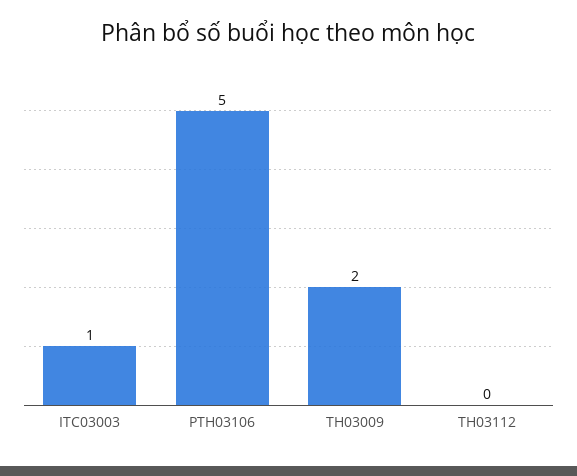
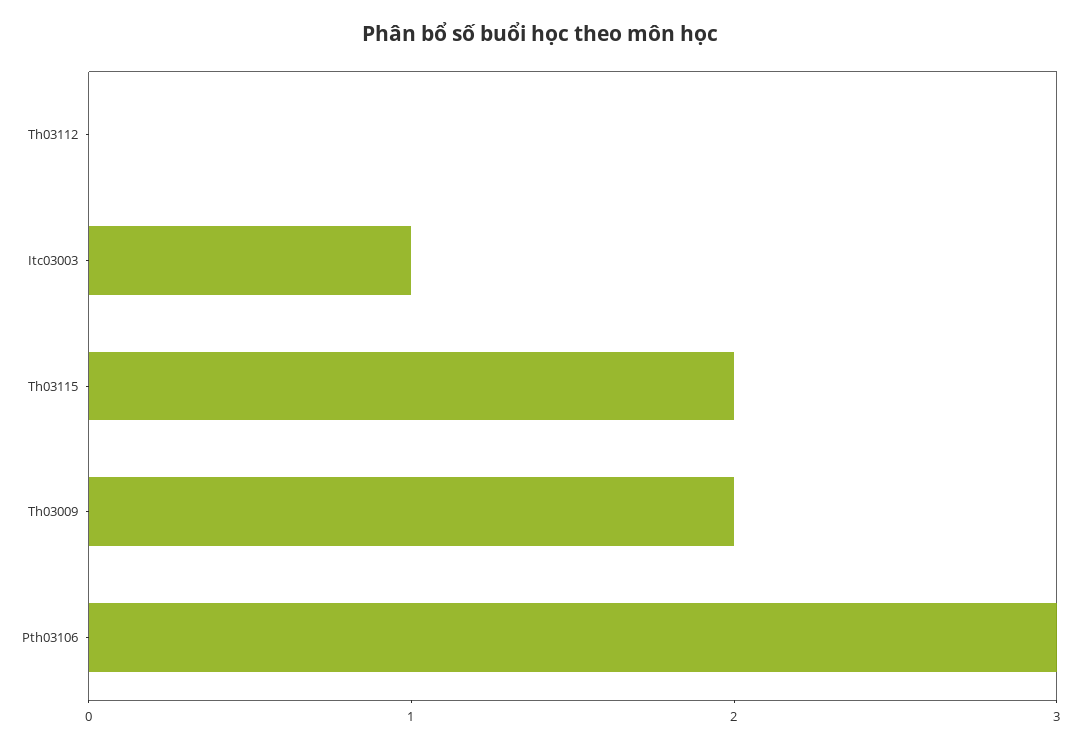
PTH03106: 5 -> 3
Th03115: none -> 2

